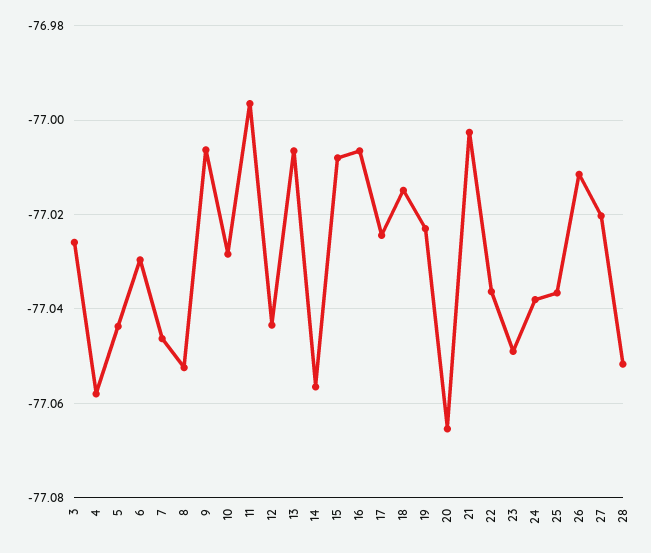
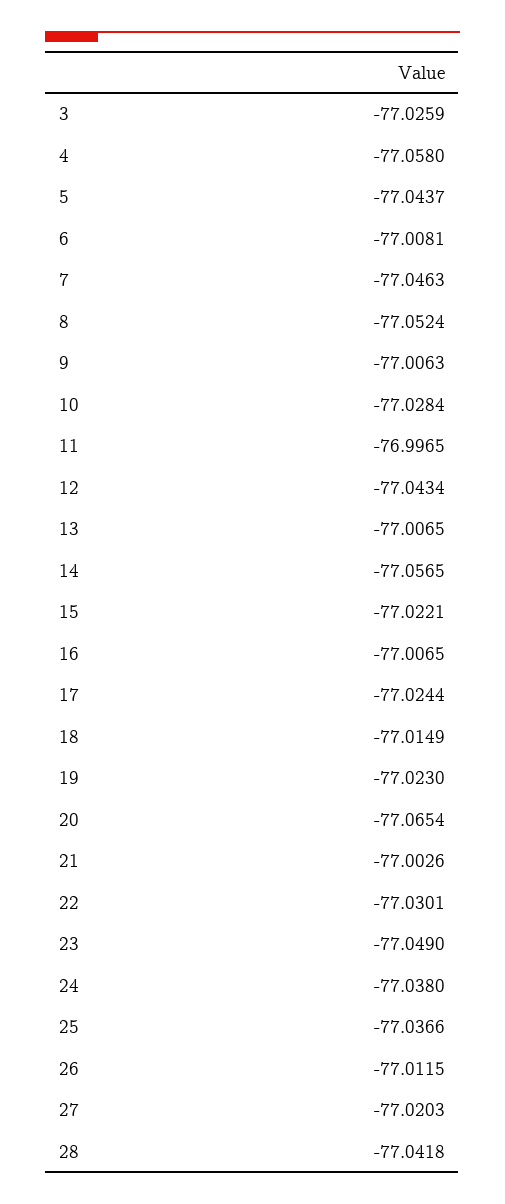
6: -77.03 -> -77.0081
15: -77.008 -> -77.0221
22: -77.036 -> -77.0301
28: -77.052 -> -77.0418

